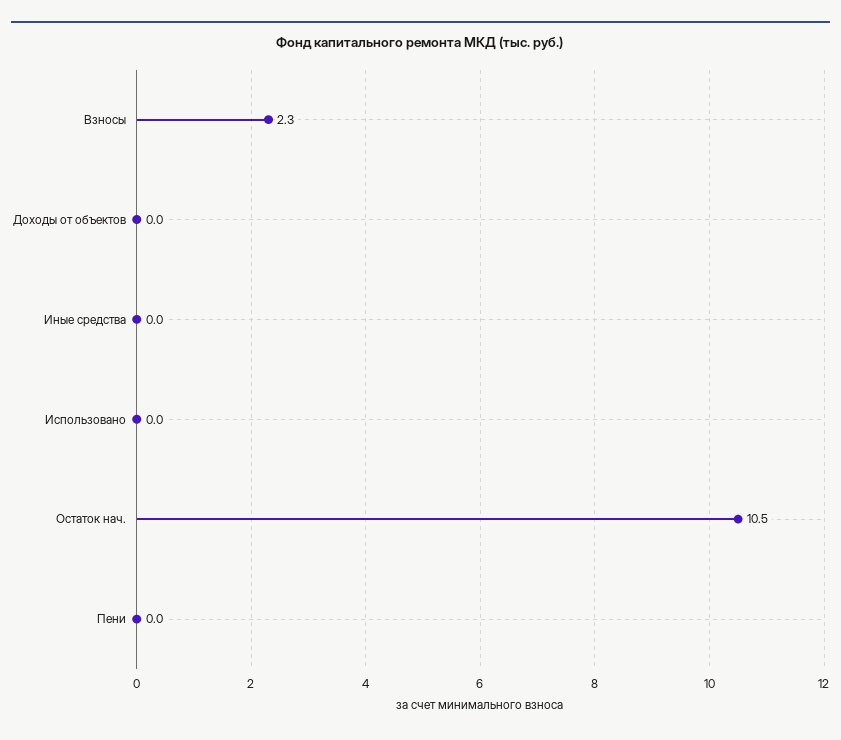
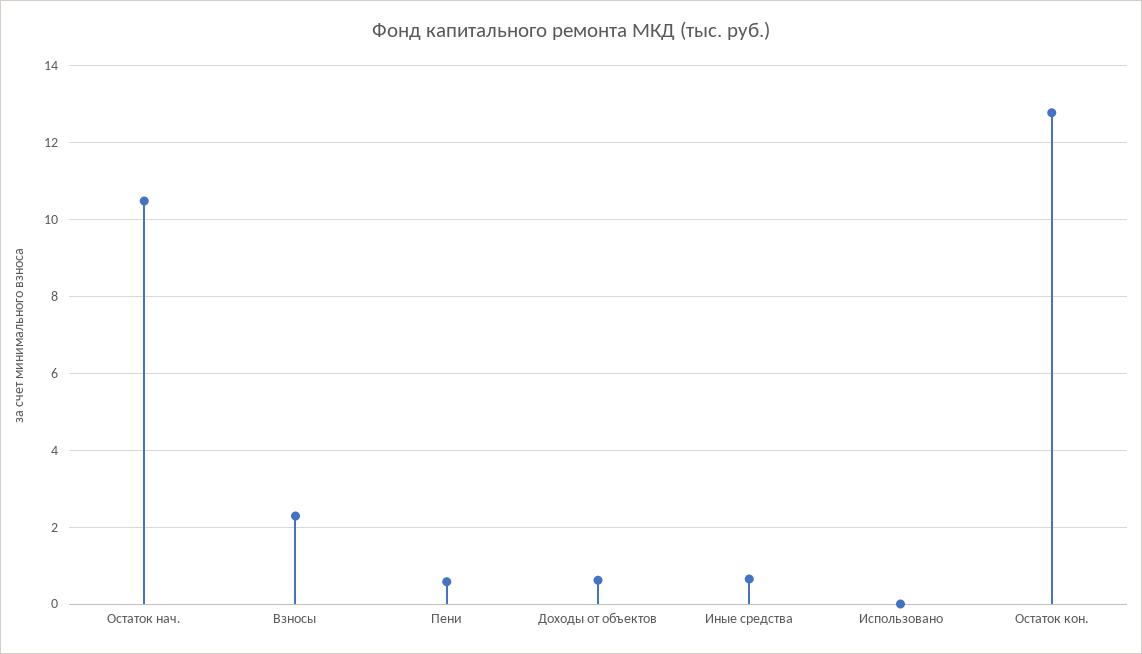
Доходы от объектов: 0 -> 0.6
Иные средства: 0 -> 0.6
Пени: 0 -> 0.6
Остаток кон.: none -> 12.8

